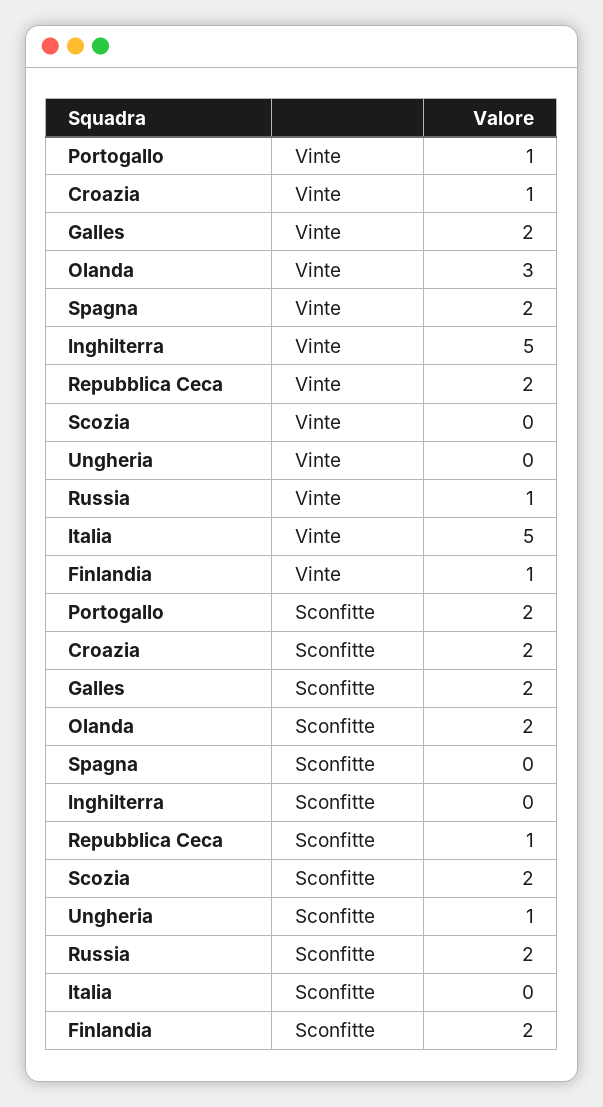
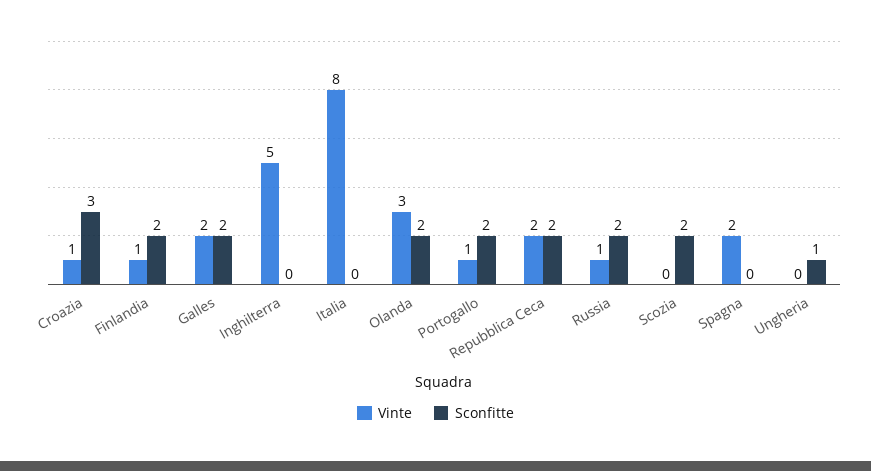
Vinte, Italia: 5 -> 8
Sconfitte, Croazia: 2 -> 3
Sconfitte, Repubblica Ceca: 1 -> 2

